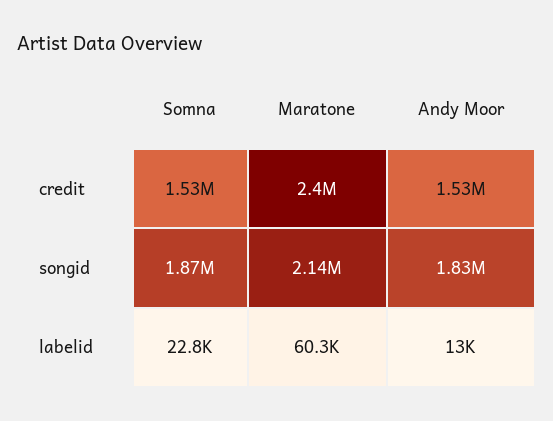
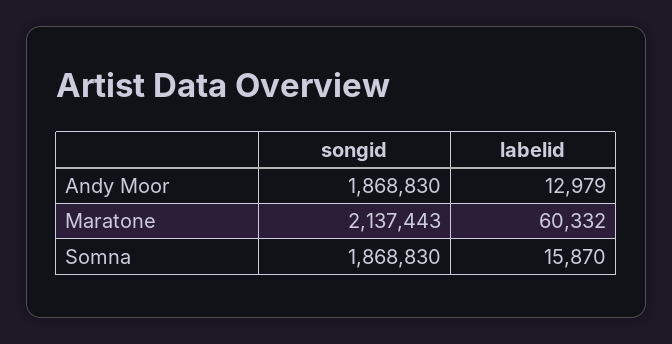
Somna, credit: 1530000 -> none
Maratone, credit: 2400000 -> none
Andy Moor, credit: 1530000 -> none
Andy Moor, songid: 1830000 -> 1868830
Somna, labelid: 22800 -> 15870

